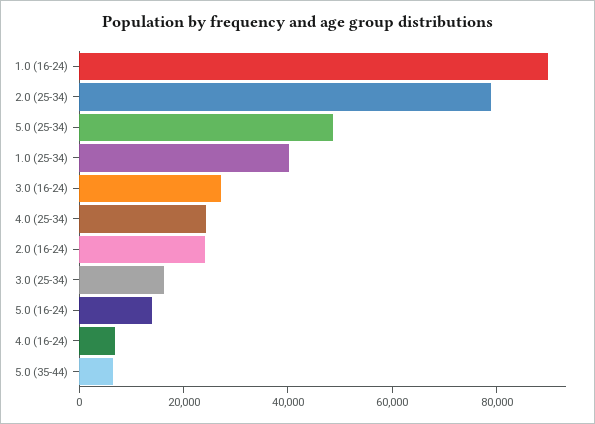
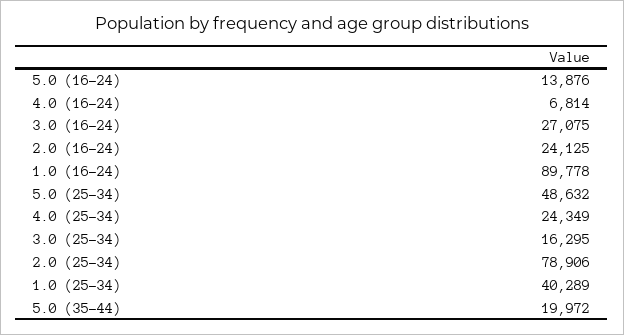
5.0 (35-44): 5000 -> 19972

